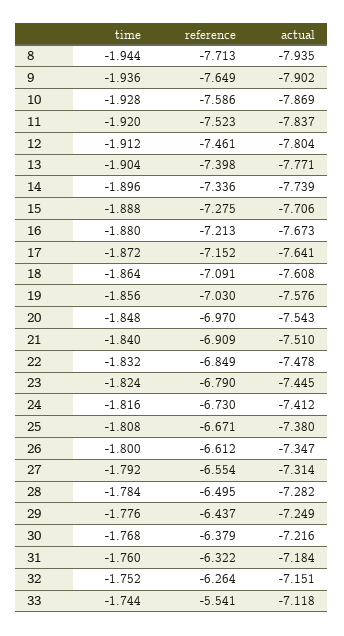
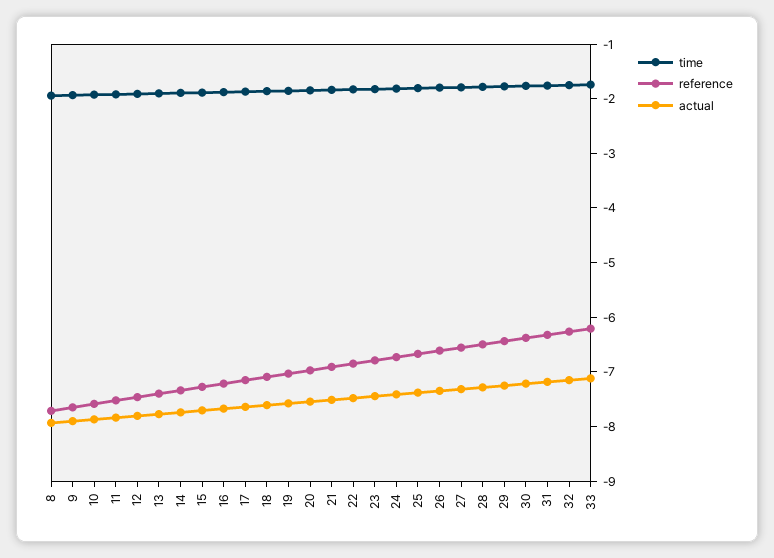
reference, 33: -5.541 -> -6.2

